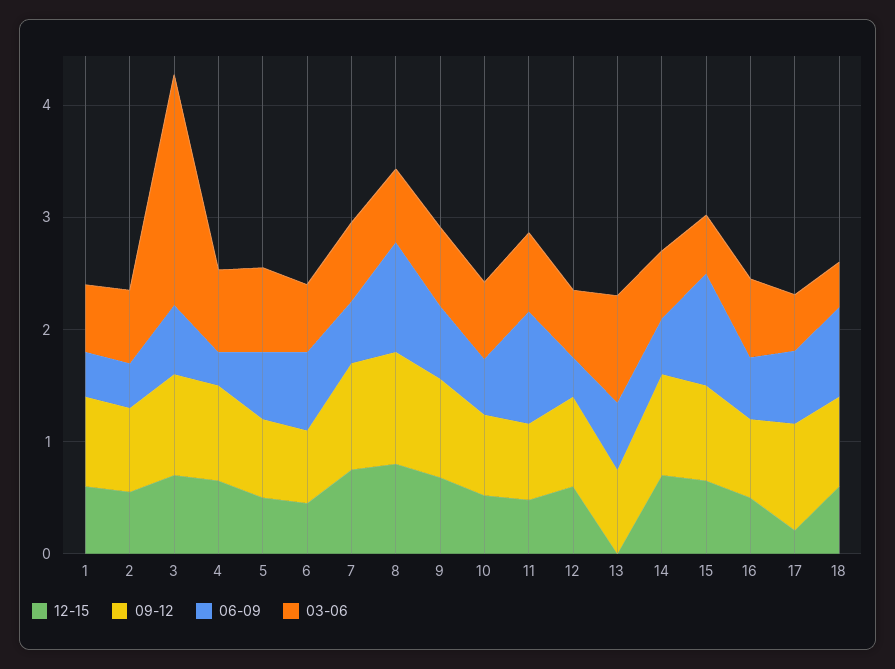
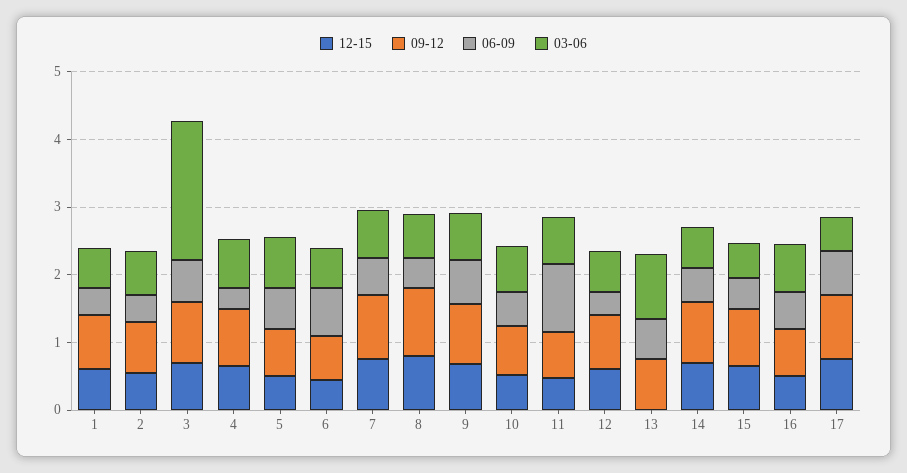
06-09, 8: 1 -> 0.4
06-09, 15: 1 -> 0.4
12-15, 17: 0.2 -> 0.8
12-15, 18: 0.6 -> none
09-12, 18: 0.8 -> none
06-09, 18: 0.8 -> none
03-06, 18: 0.4 -> none

